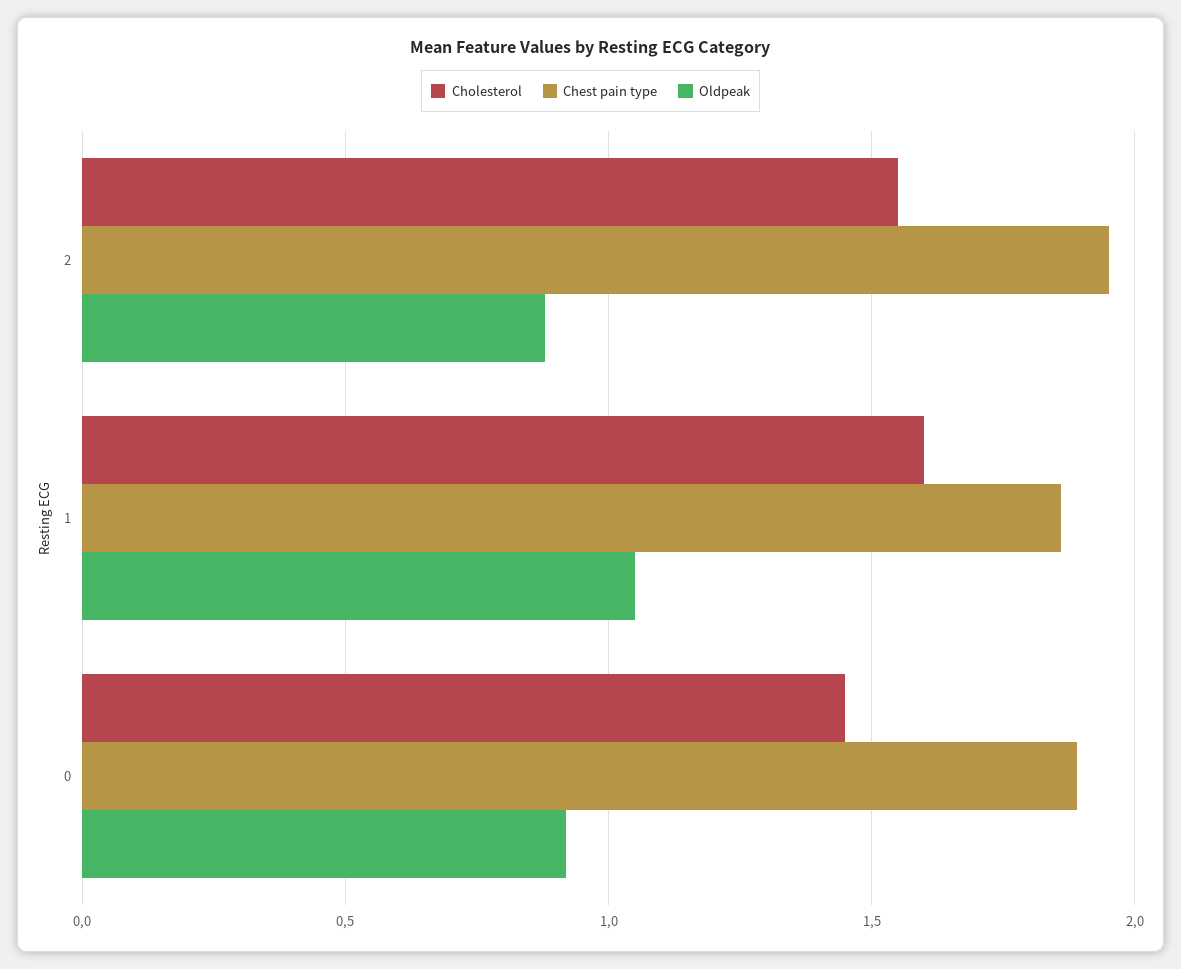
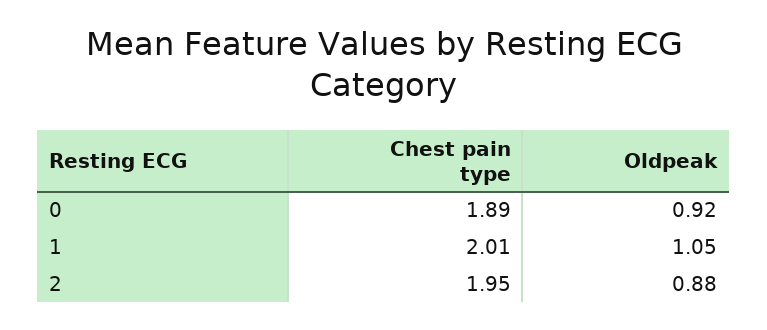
Cholesterol, 2: 1.55 -> none
Cholesterol, 1: 1.6 -> none
Chest pain type, 1: 1.85 -> 2.01
Cholesterol, 0: 1.45 -> none

